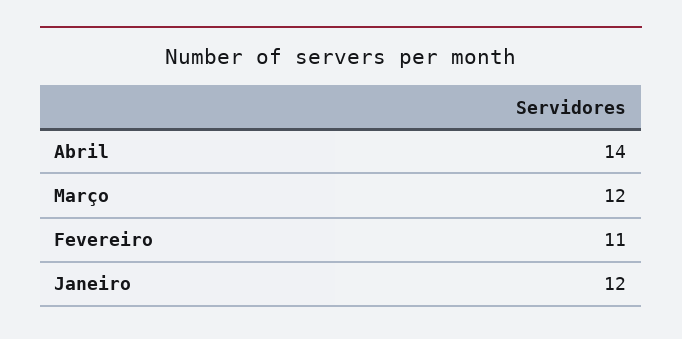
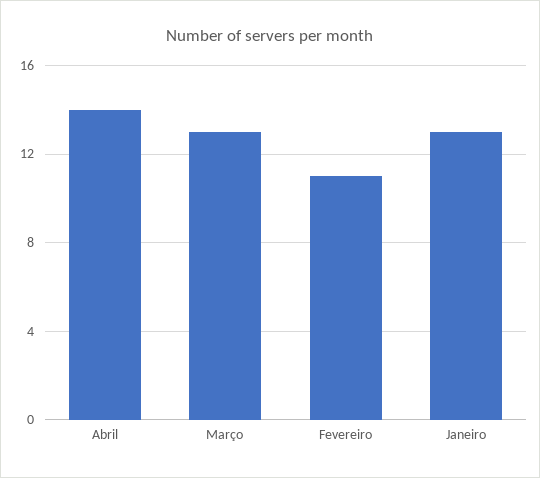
Março: 12 -> 13
Janeiro: 12 -> 13

